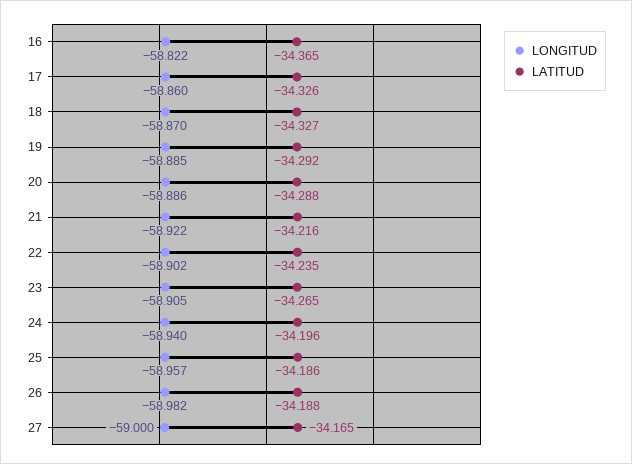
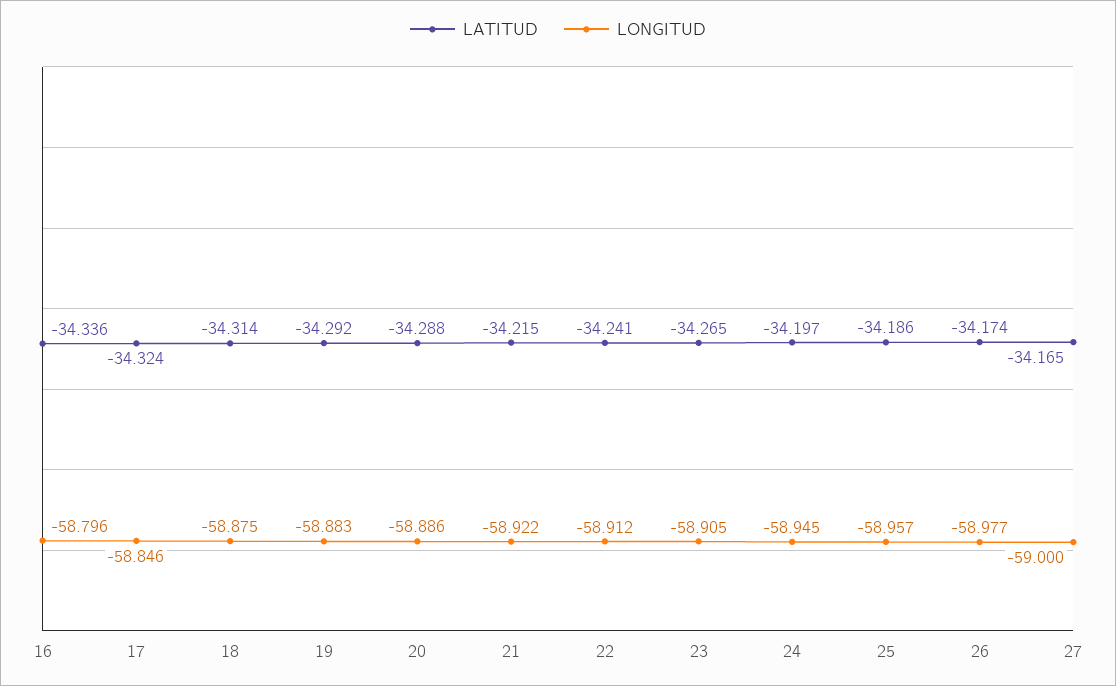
LONGITUD, 16: -58.822 -> -58.796
LATITUD, 16: -34.365 -> -34.336
LONGITUD, 17: -58.86 -> -58.846
LATITUD, 17: -34.326 -> -34.324
LONGITUD, 18: -58.87 -> -58.875
LATITUD, 18: -34.327 -> -34.314
LONGITUD, 19: -58.885 -> -58.883
LATITUD, 21: -34.216 -> -34.215
LONGITUD, 22: -58.902 -> -58.912
LATITUD, 22: -34.235 -> -34.241
LONGITUD, 24: -58.94 -> -58.945
LATITUD, 24: -34.196 -> -34.197
LONGITUD, 26: -58.982 -> -58.977
LATITUD, 26: -34.188 -> -34.174

